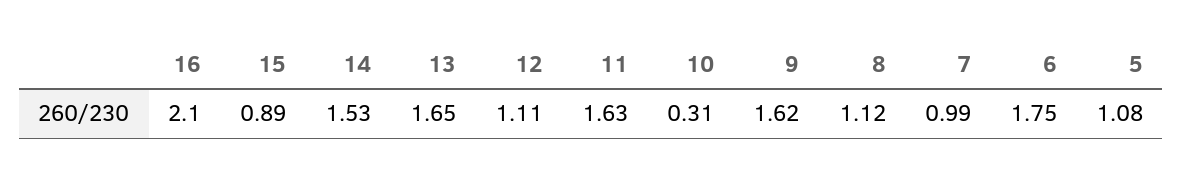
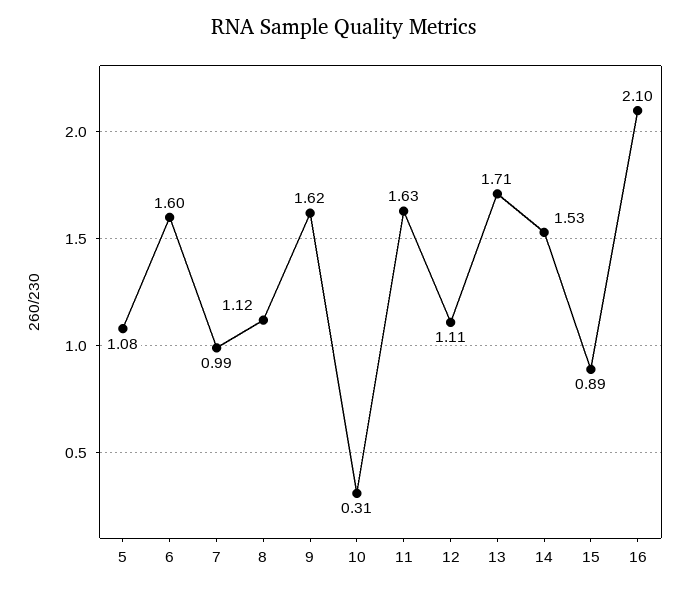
13: 1.65 -> 1.71
6: 1.75 -> 1.6

